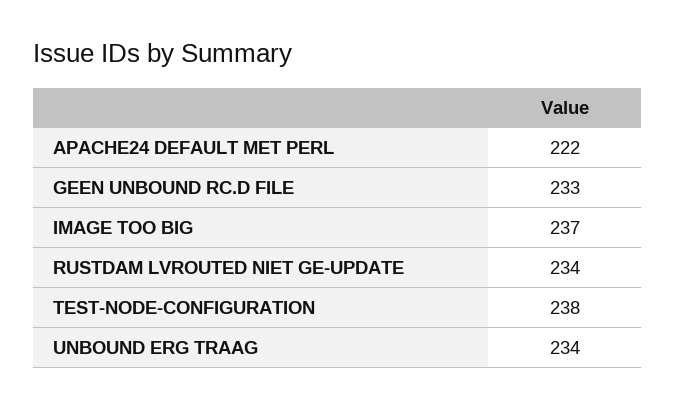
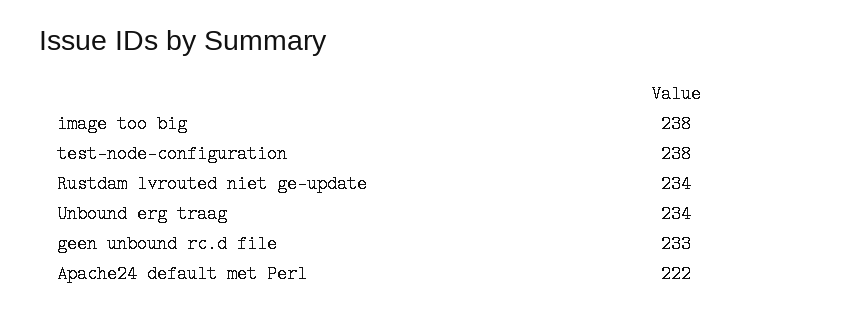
IMAGE TOO BIG: 237 -> 238

